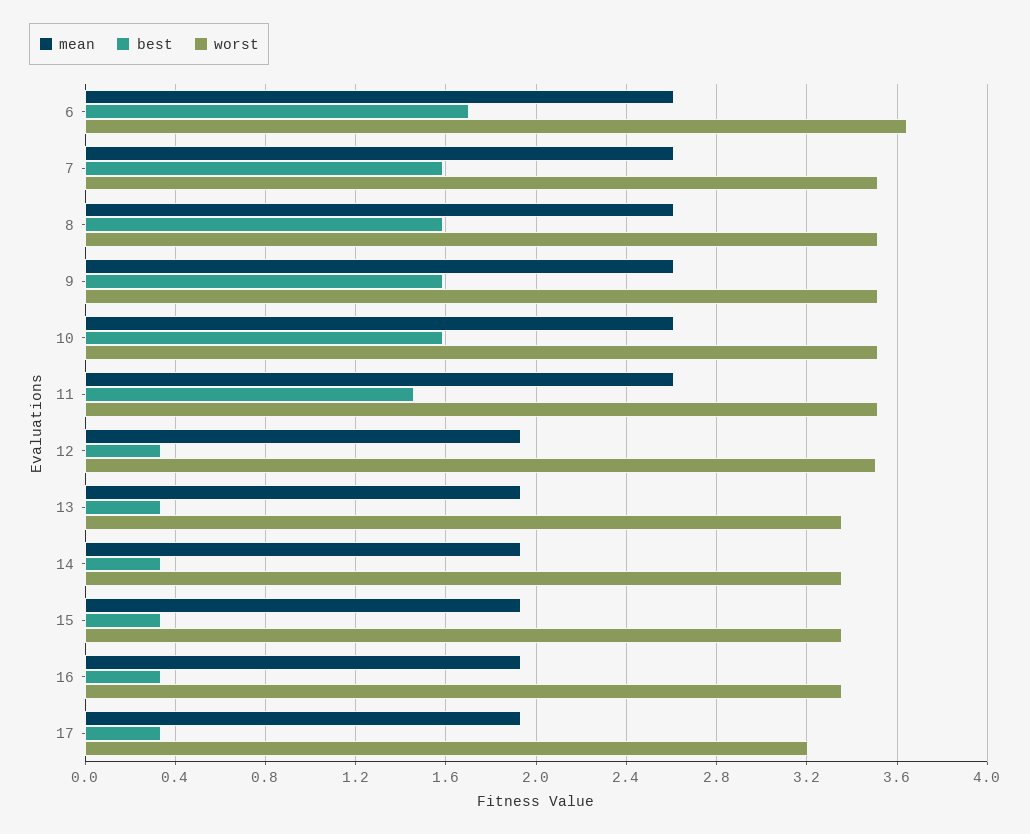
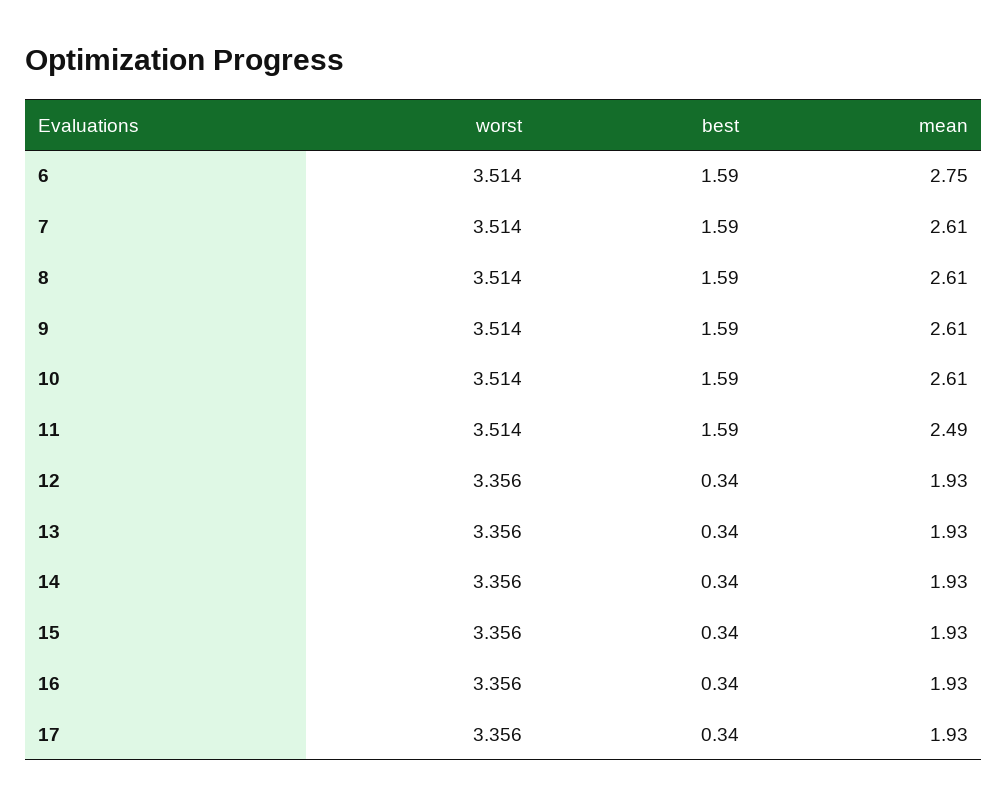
mean, 6: 2.6 -> 2.75
best, 6: 1.7 -> 1.59
worst, 6: 3.65 -> 3.514
mean, 11: 2.6 -> 2.49
best, 11: 1.45 -> 1.59
worst, 12: 3.5 -> 3.356
worst, 17: 3.2 -> 3.356

